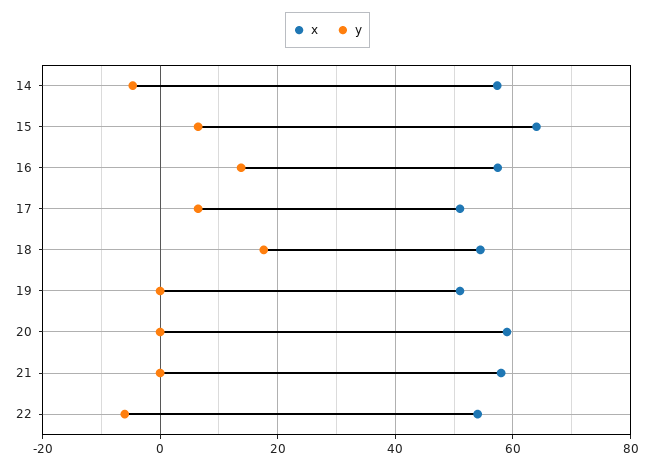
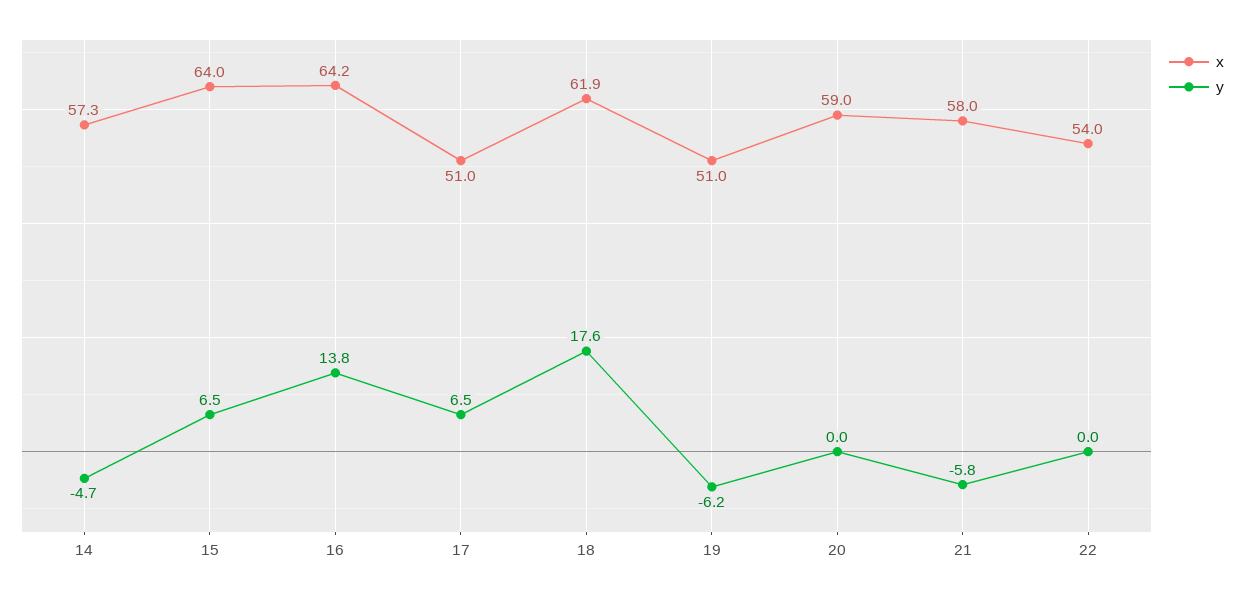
x, 16: 58 -> 64.2
x, 18: 54 -> 61.9
y, 19: 0 -> -6.2
y, 21: 0 -> -5.8
y, 22: -6 -> 0

